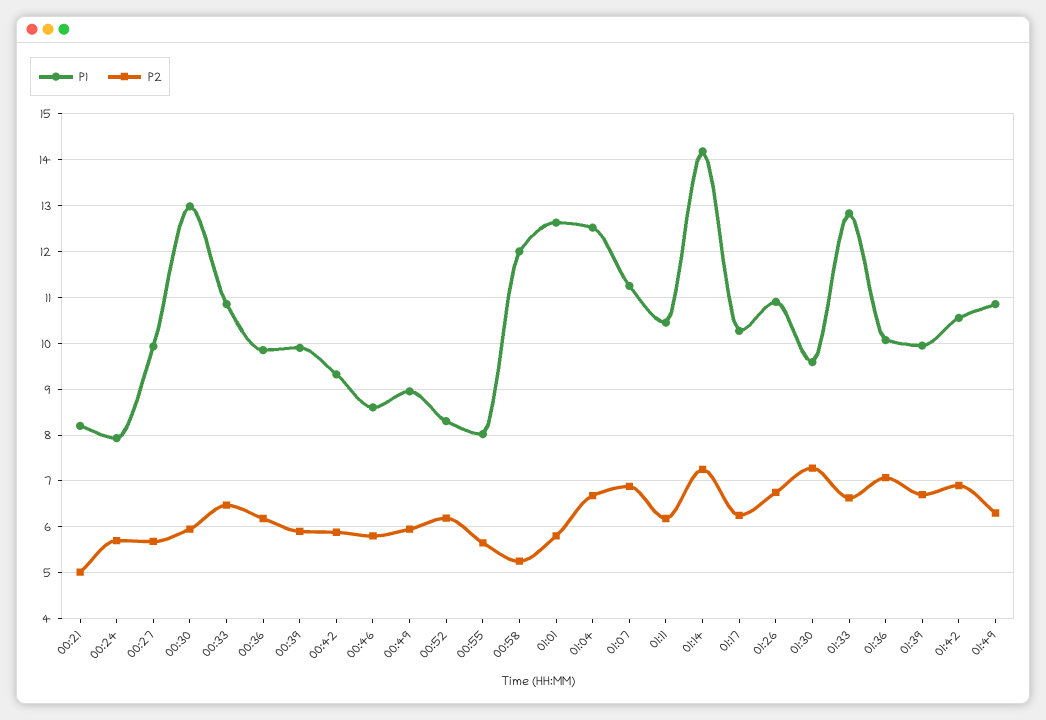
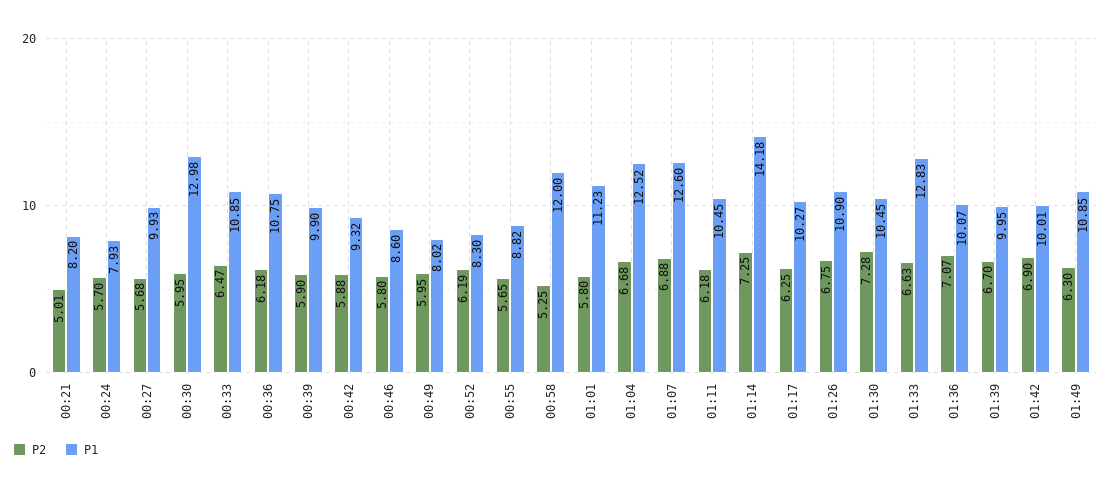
P1, 00:36: 9.8 -> 10.75
P1, 00:49: 9 -> 8.02
P1, 00:55: 8 -> 8.82
P1, 01:01: 12.6 -> 11.23
P1, 01:07: 11.2 -> 12.6
P1, 01:30: 9.6 -> 10.45
P1, 01:42: 10.6 -> 10.01

